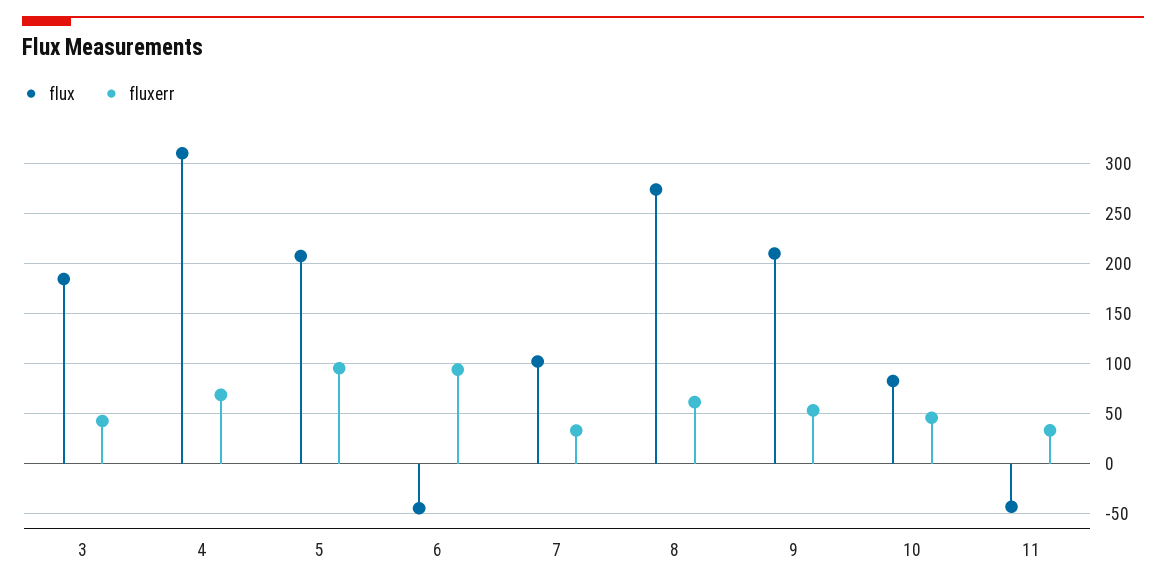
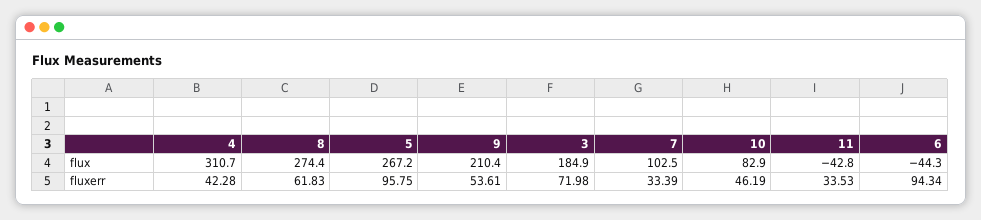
fluxerr, 3: 40 -> 71.98
fluxerr, 4: 70 -> 42.28
flux, 5: 210 -> 267.2

